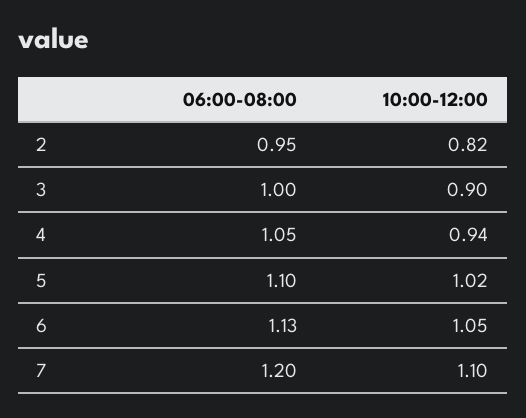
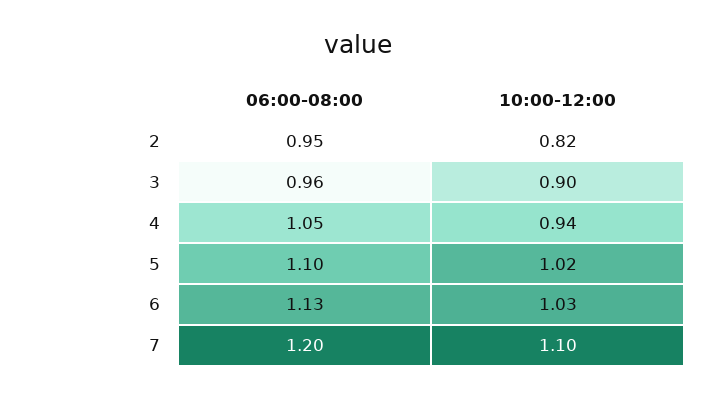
06:00-08:00, 3: 1 -> 0.96
10:00-12:00, 6: 1.05 -> 1.03

